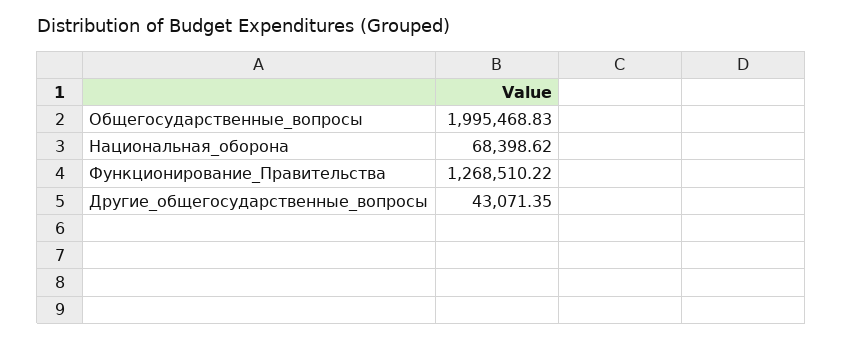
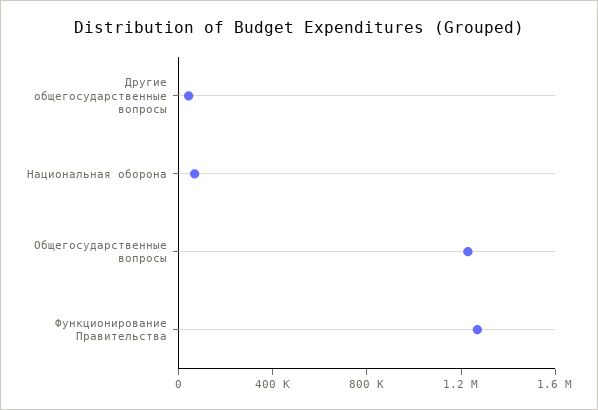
Общегосударственные_вопросы: 1995468.83 -> 1200000

